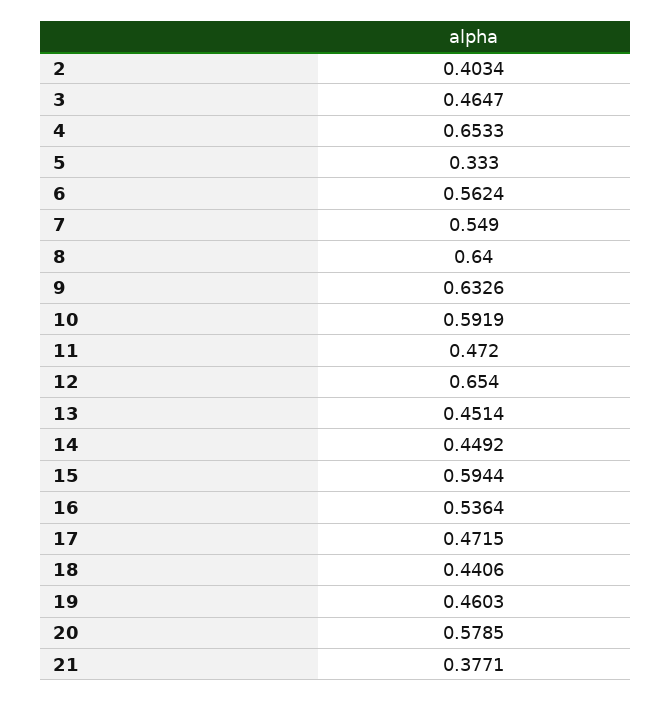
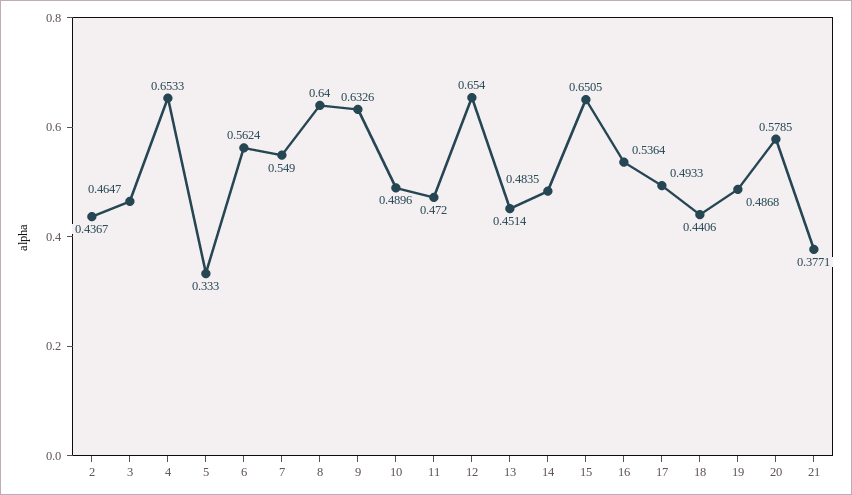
2: 0.4034 -> 0.4367
10: 0.5919 -> 0.4896
14: 0.4492 -> 0.4835
15: 0.5944 -> 0.6505
17: 0.4715 -> 0.4933
19: 0.4603 -> 0.4868

